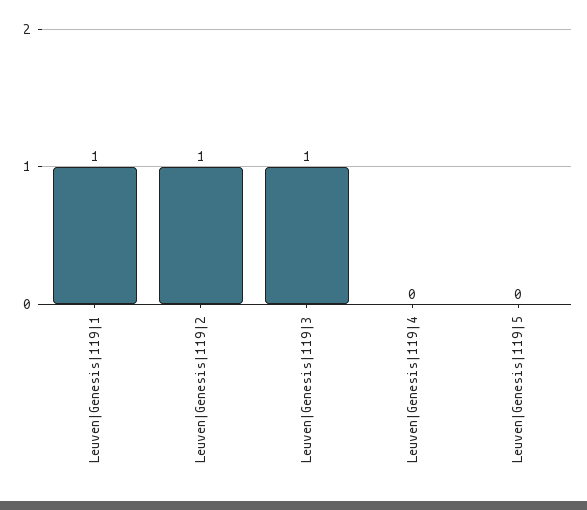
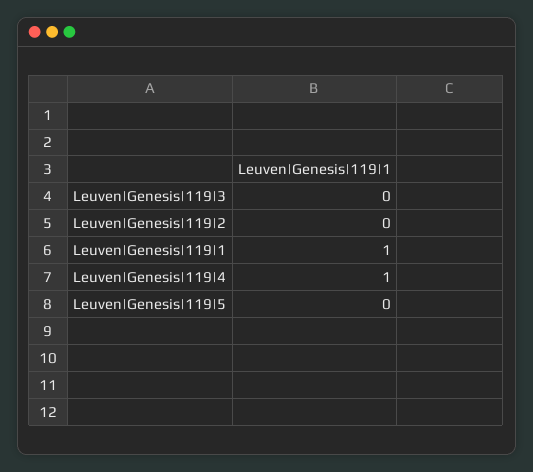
Leuven|Genesis|119|2: 1 -> 0
Leuven|Genesis|119|3: 1 -> 0
Leuven|Genesis|119|4: 0 -> 1

